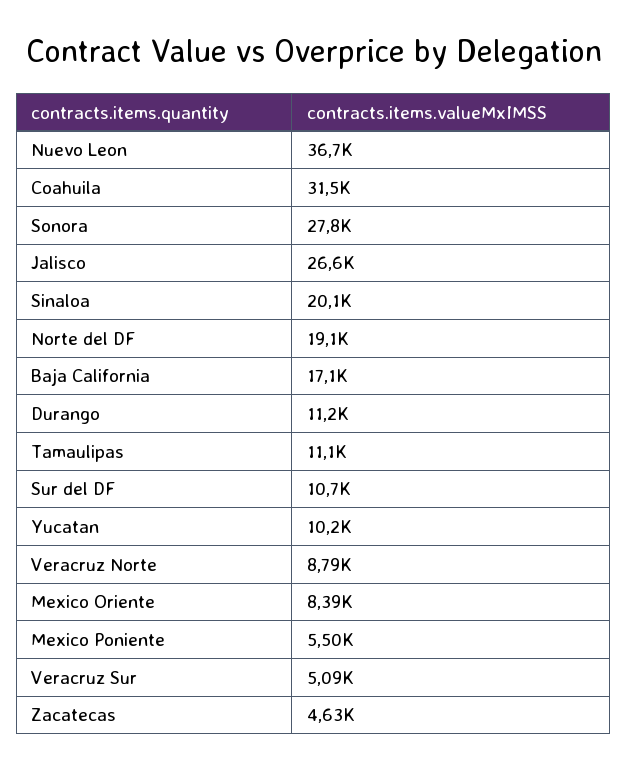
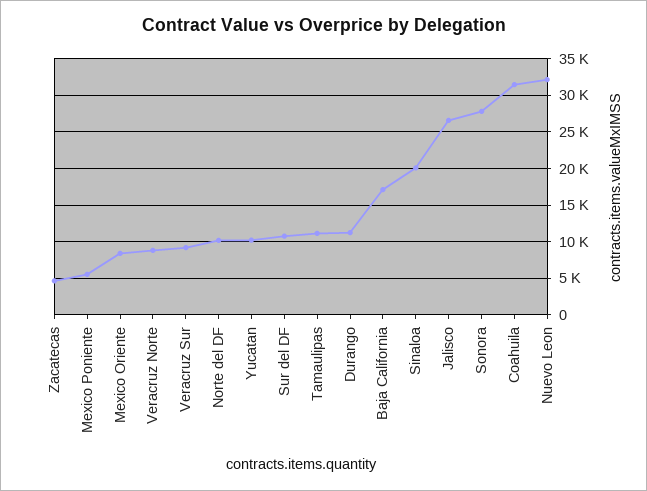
Nuevo Leon: 36700 -> 32000
Norte del DF: 19100 -> 10000
Veracruz Sur: 5090 -> 9000

